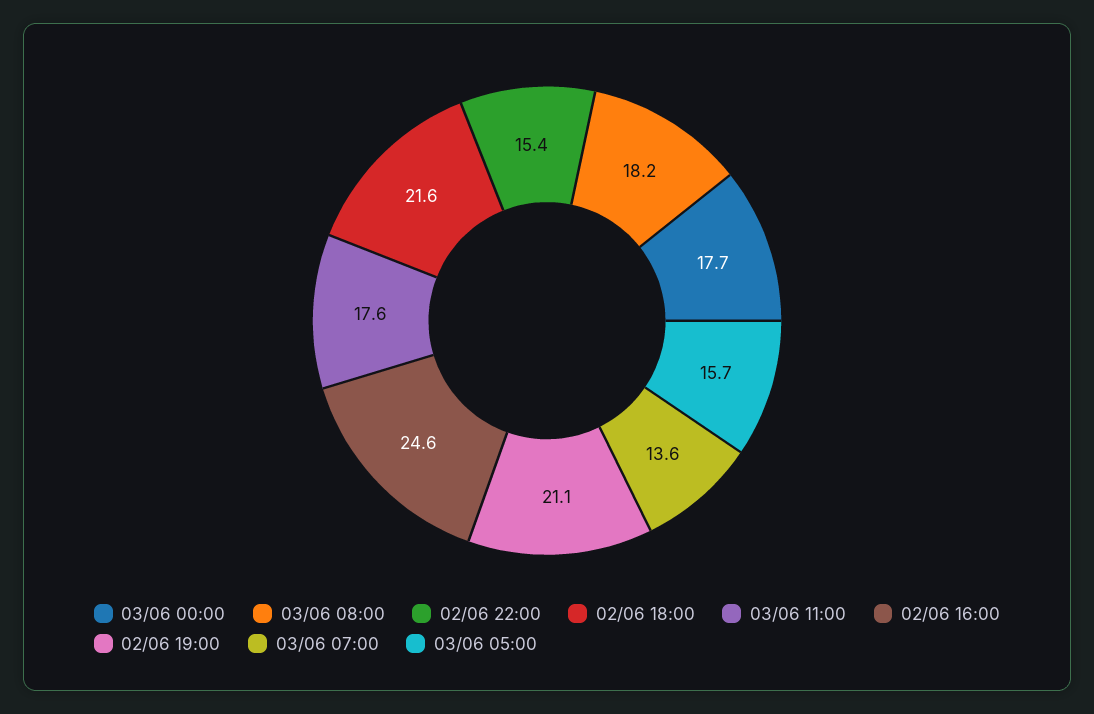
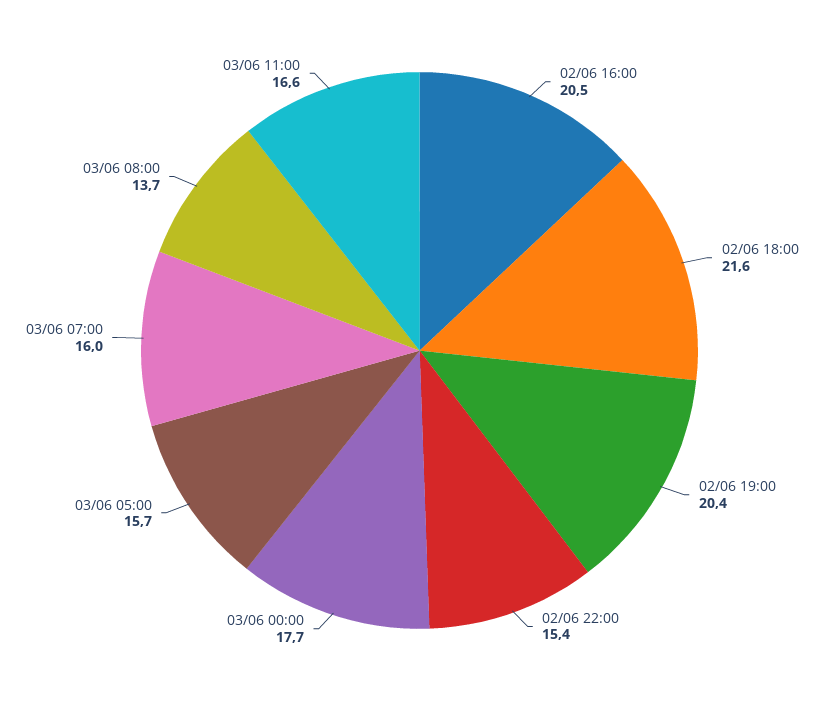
03/06 08:00: 18.2 -> 13.7
03/06 11:00: 17.6 -> 16.6
02/06 16:00: 24.6 -> 20.5
02/06 19:00: 21.1 -> 20.4
03/06 07:00: 13.6 -> 16

